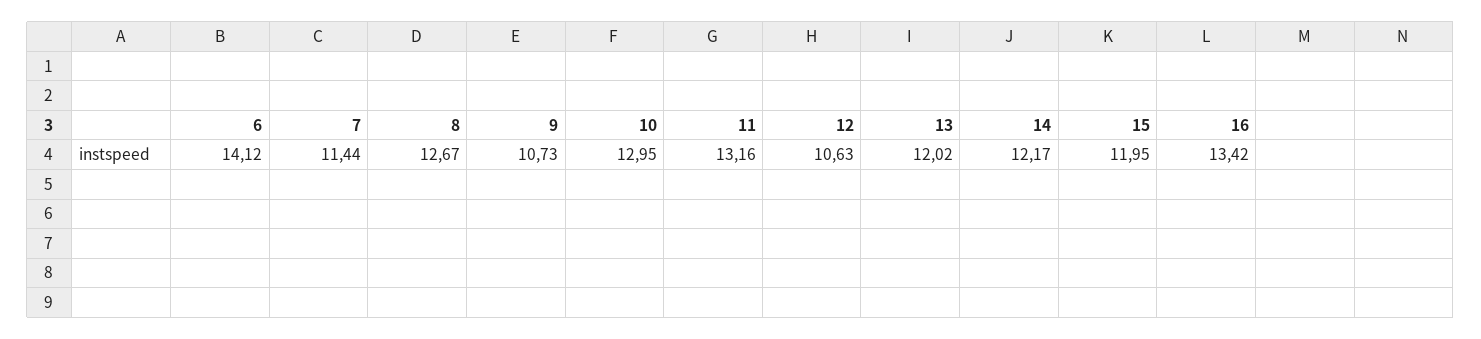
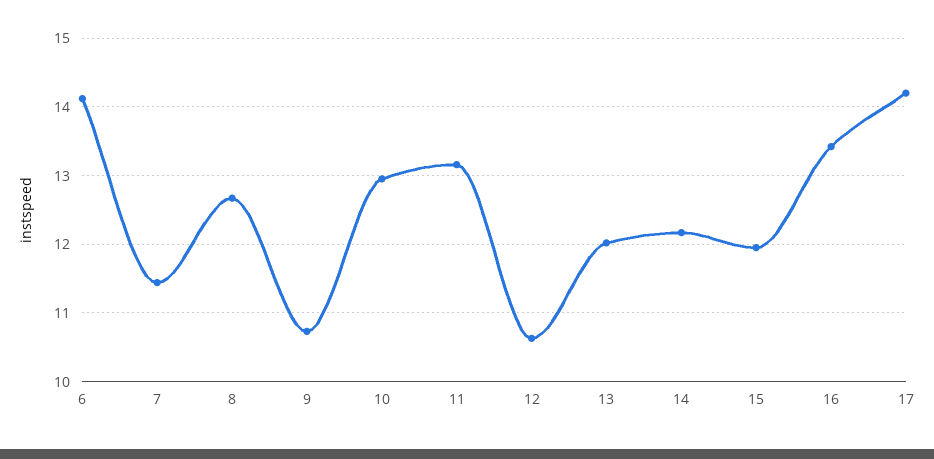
17: none -> 14.2

